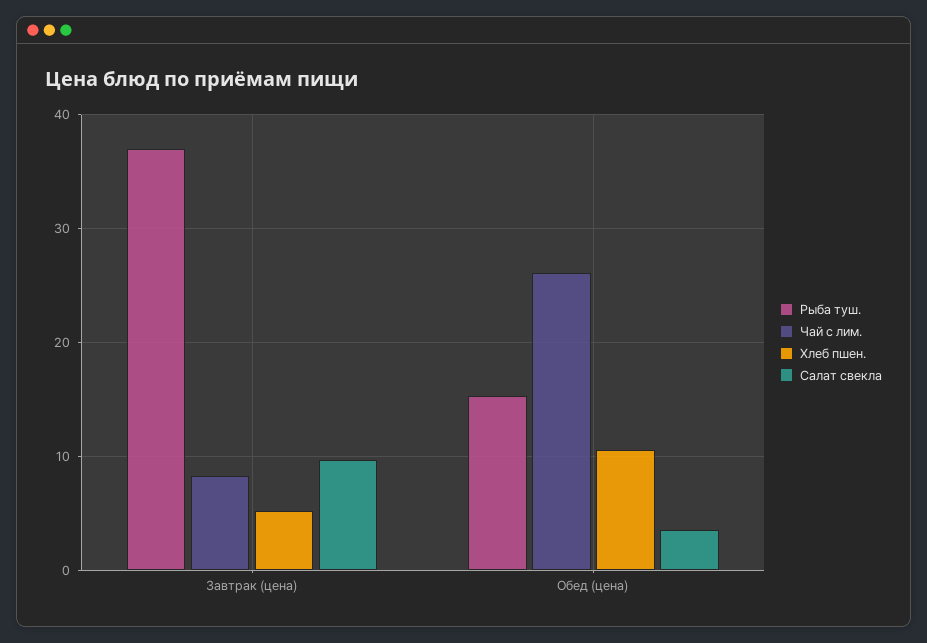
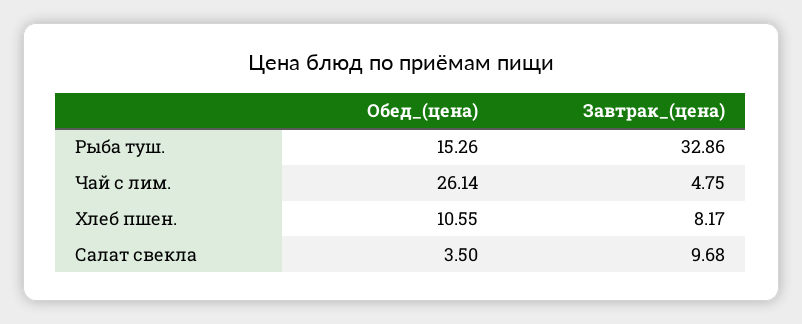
Рыба туш., Завтрак (цена): 37 -> 32.86
Чай с лим., Завтрак (цена): 8 -> 4.75
Хлеб пшен., Завтрак (цена): 5 -> 8.17

